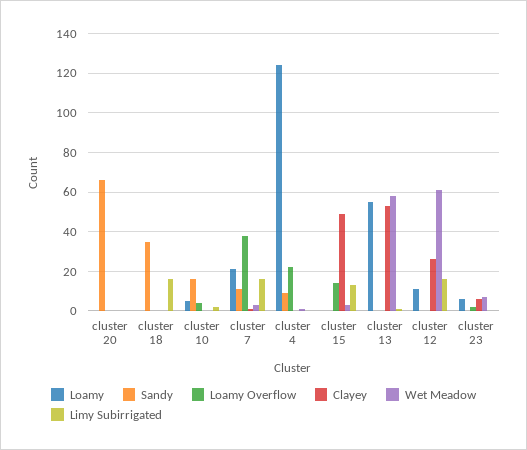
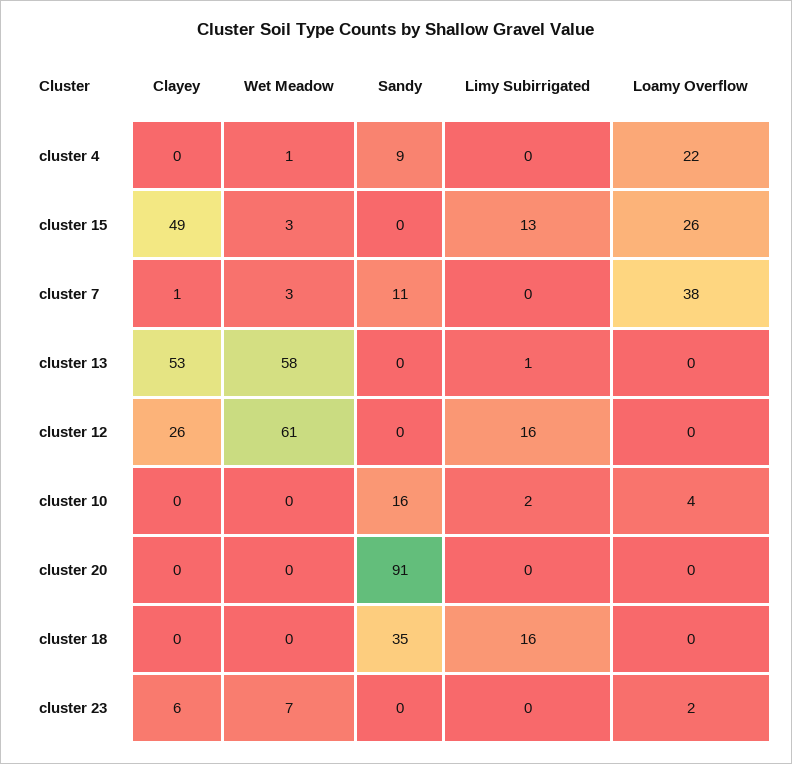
Loamy, cluster 20: 0 -> none
Sandy, cluster 20: 65 -> 91
Loamy, cluster 18: 0 -> none
Loamy, cluster 10: 5 -> none
Loamy, cluster 7: 20 -> none
Limy Subirrigated, cluster 7: 15 -> 0
Loamy, cluster 4: 125 -> none
Loamy, cluster 15: 0 -> none
Loamy Overflow, cluster 15: 15 -> 26
Loamy, cluster 13: 55 -> none
Loamy, cluster 12: 10 -> none
Loamy, cluster 23: 5 -> none

